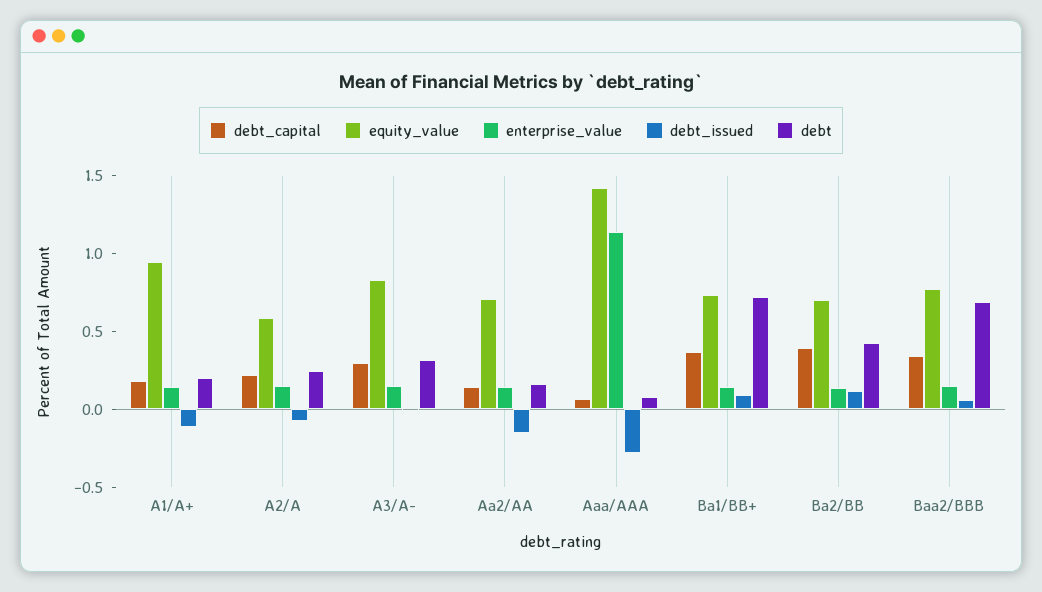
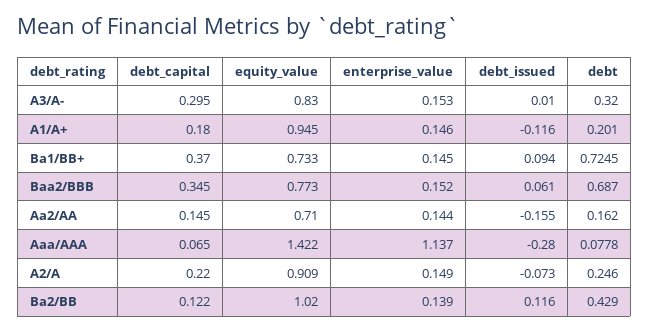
equity_value, A2/A: 0.6 -> 0.909
debt_capital, Ba2/BB: 0.4 -> 0.122
equity_value, Ba2/BB: 0.7 -> 1.02

